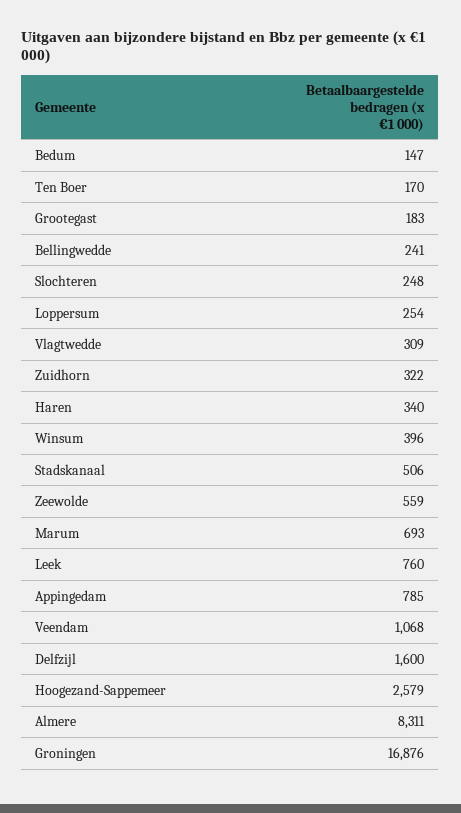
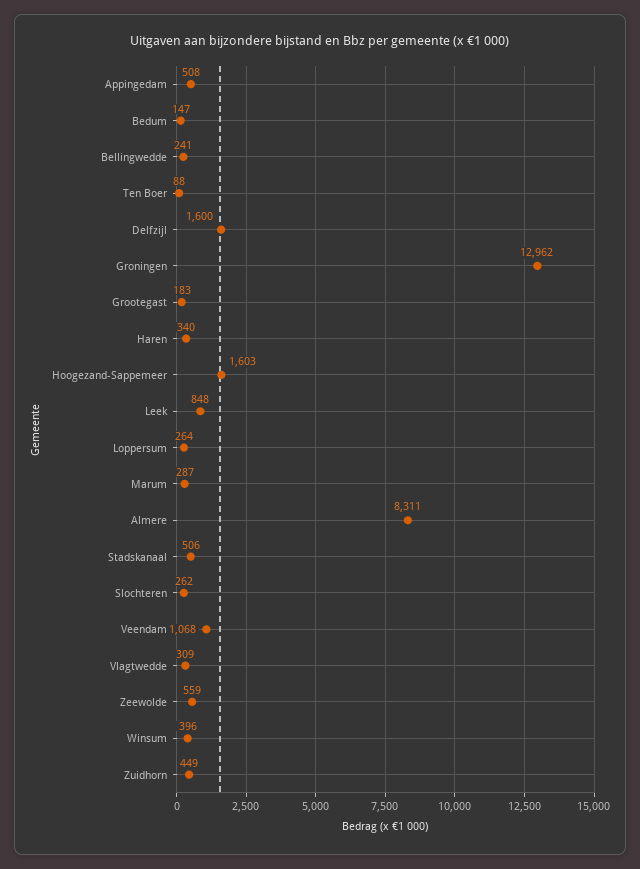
Ten Boer: 170 -> 88
Slochteren: 248 -> 262
Loppersum: 254 -> 264
Zuidhorn: 322 -> 449
Marum: 693 -> 287
Leek: 760 -> 848
Appingedam: 785 -> 508
Hoogezand-Sappemeer: 2579 -> 1603
Groningen: 16876 -> 12962

